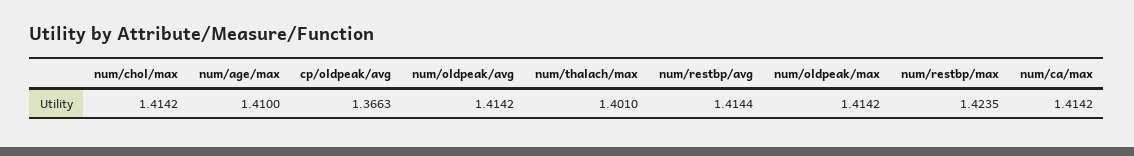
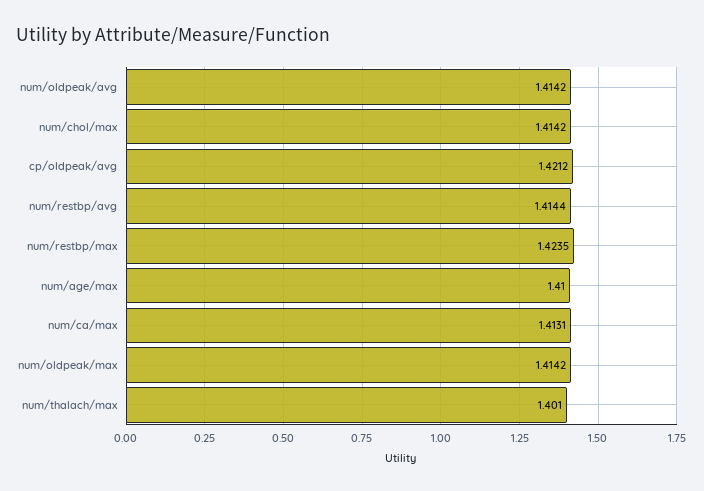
cp/oldpeak/avg: 1.3663 -> 1.4212
num/ca/max: 1.4142 -> 1.4131

